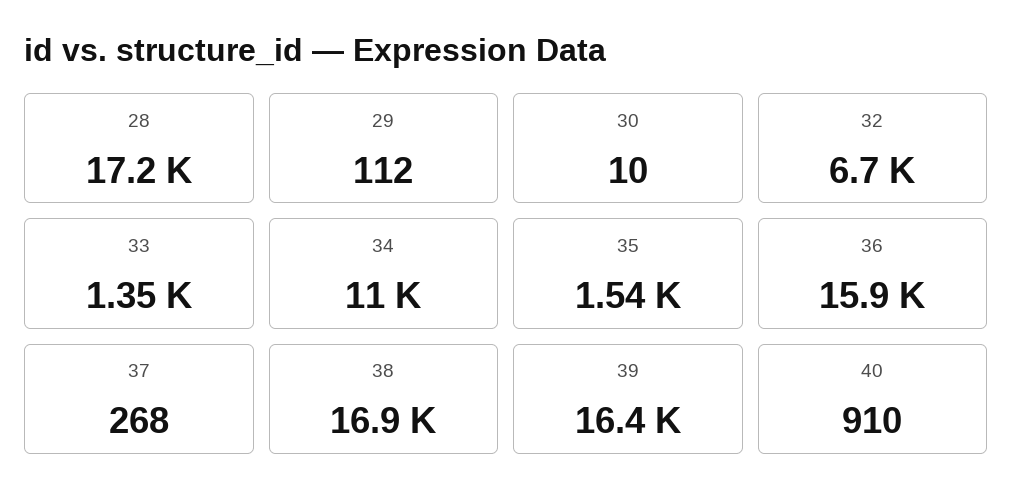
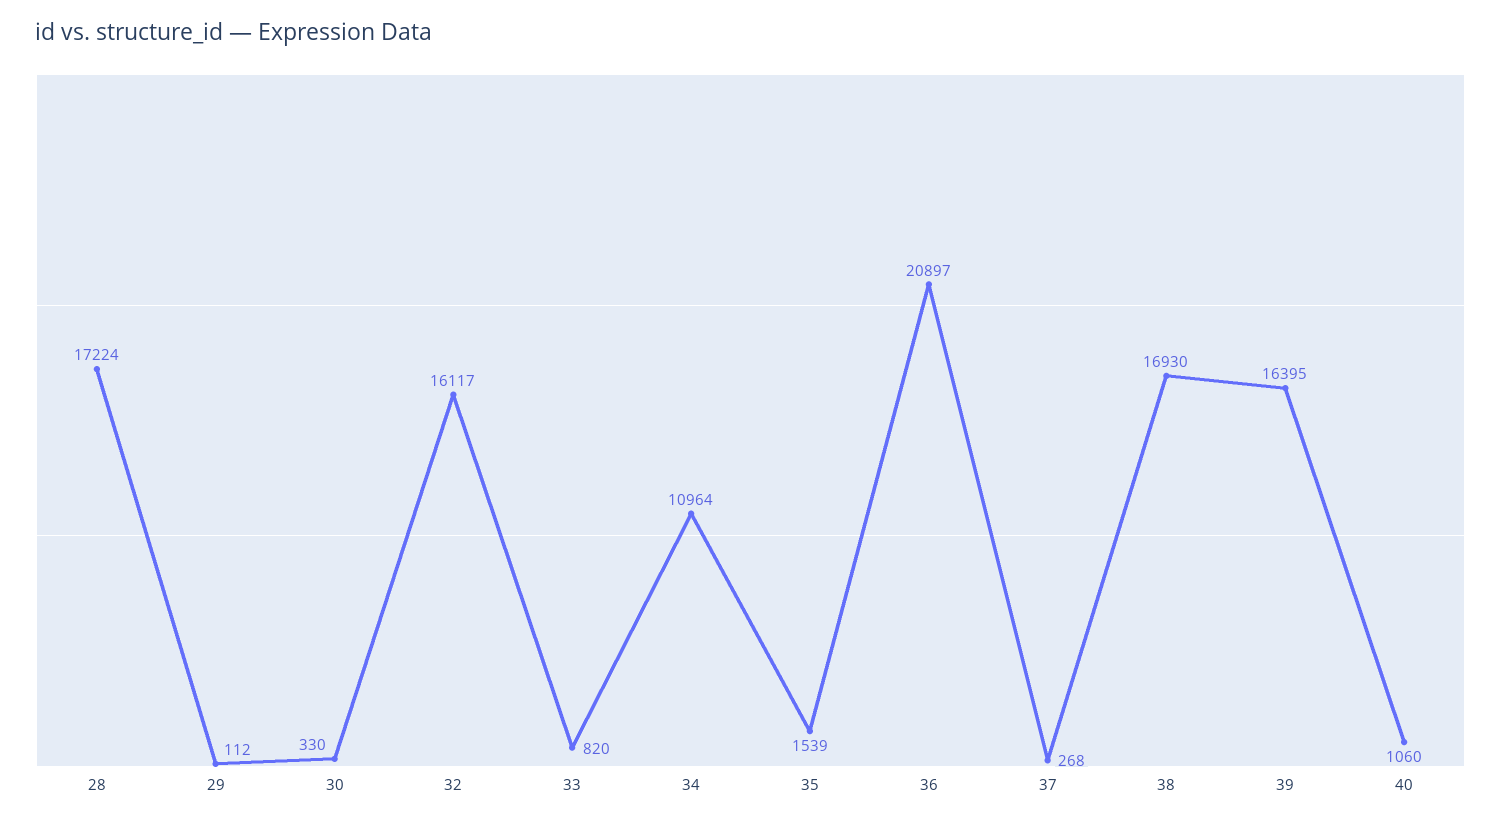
30: 10 -> 330
32: 6700 -> 16117
33: 1350 -> 820
36: 15900 -> 20897
40: 910 -> 1060

